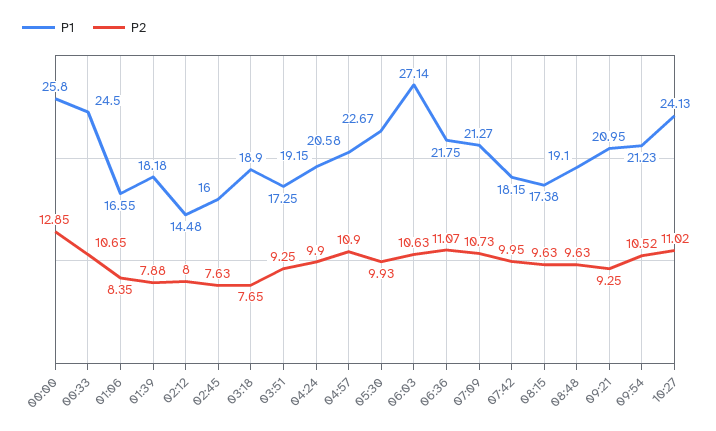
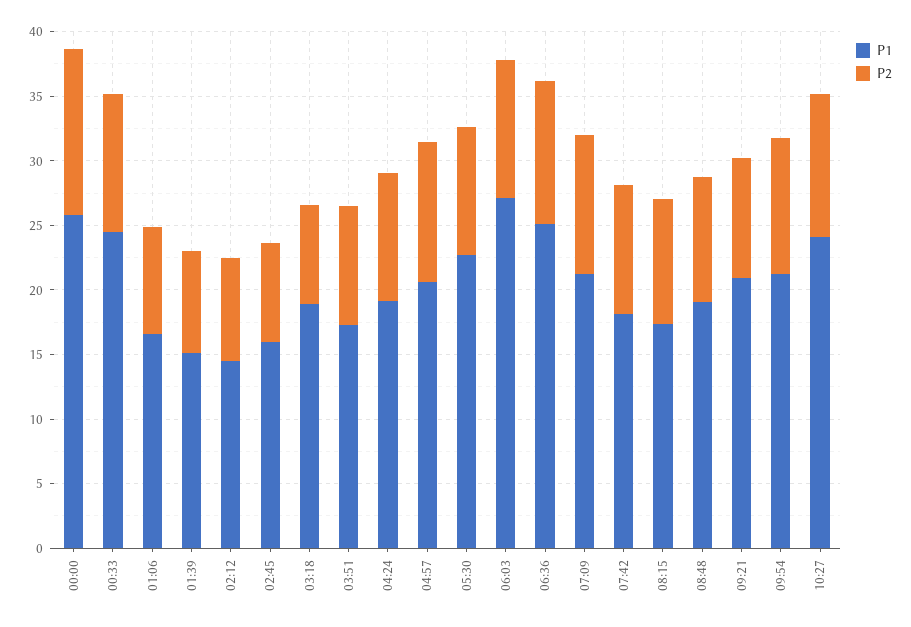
P1, 01:39: 18.18 -> 15
P1, 06:36: 21.75 -> 25

